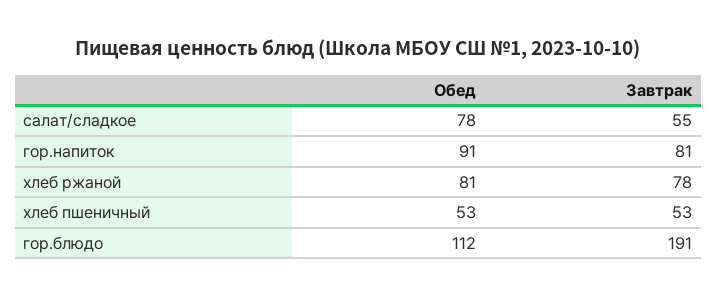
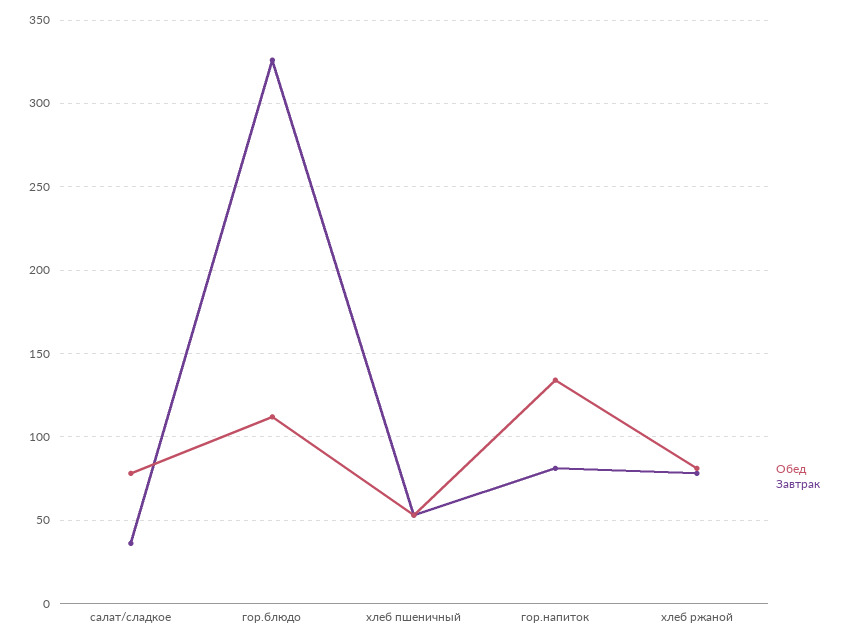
Завтрак, салат/сладкое: 55 -> 35
Обед, гор.напиток: 91 -> 135
Завтрак, гор.блюдо: 191 -> 325

